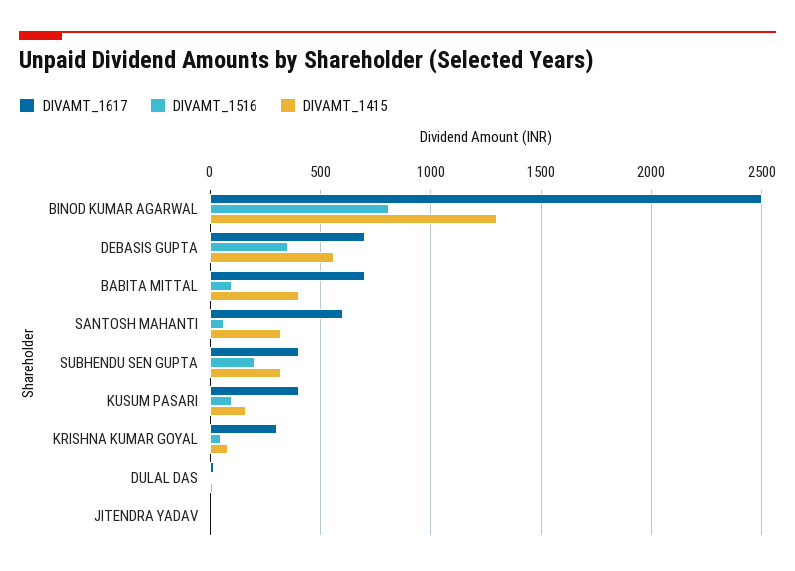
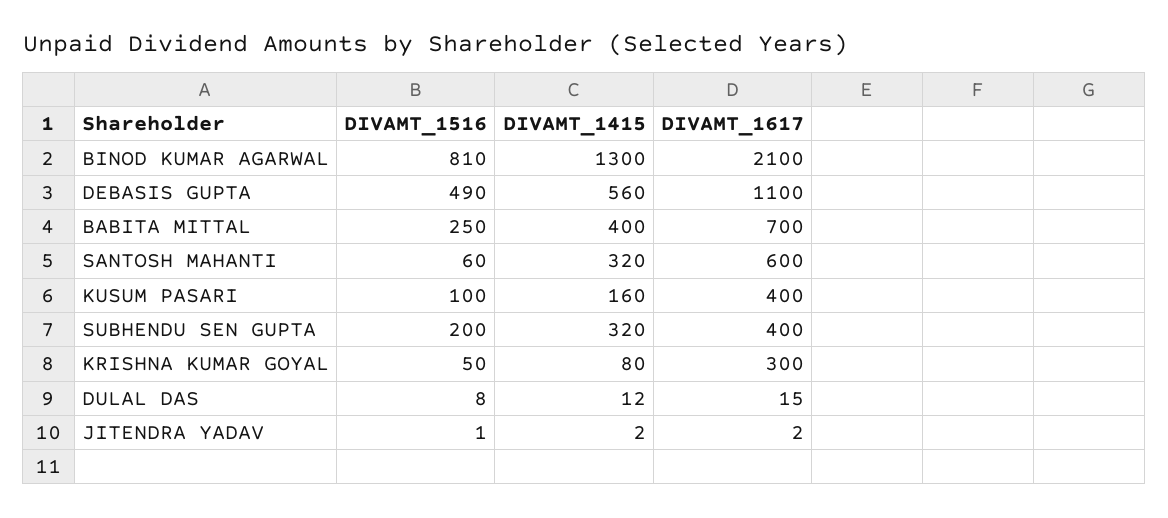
DIVAMT_1617, BINOD KUMAR AGARWAL: 2500 -> 2100
DIVAMT_1617, DEBASIS GUPTA: 700 -> 1100
DIVAMT_1516, DEBASIS GUPTA: 350 -> 490
DIVAMT_1516, BABITA MITTAL: 100 -> 250

